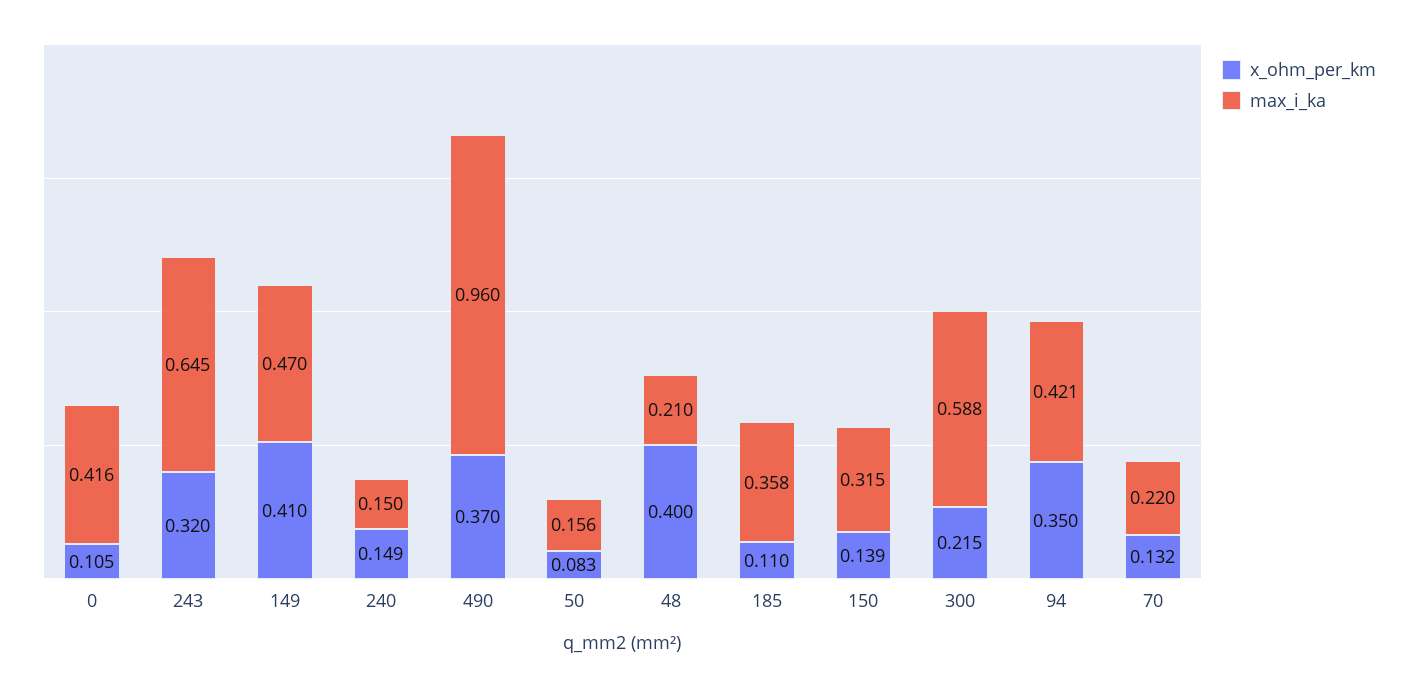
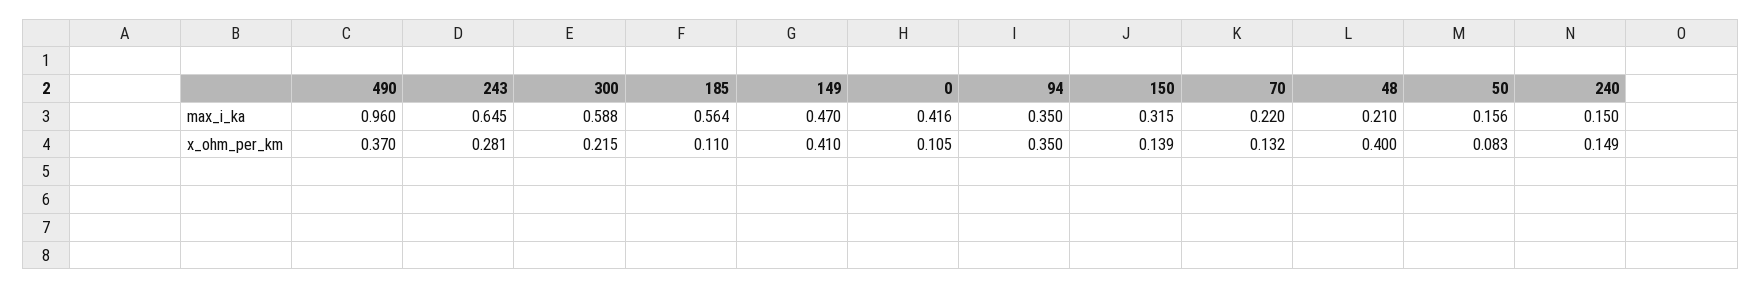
x_ohm_per_km, 243: 0.32 -> 0.281
max_i_ka, 185: 0.358 -> 0.564
max_i_ka, 94: 0.421 -> 0.35

